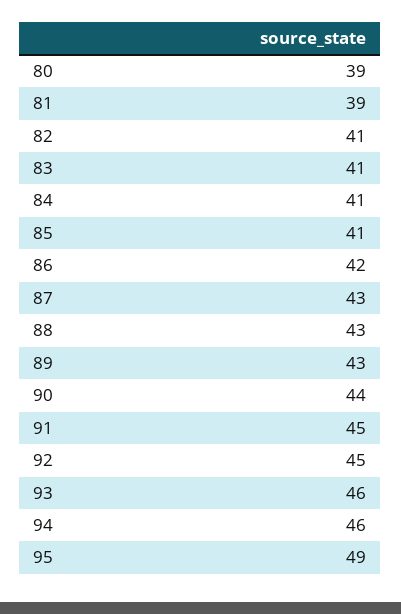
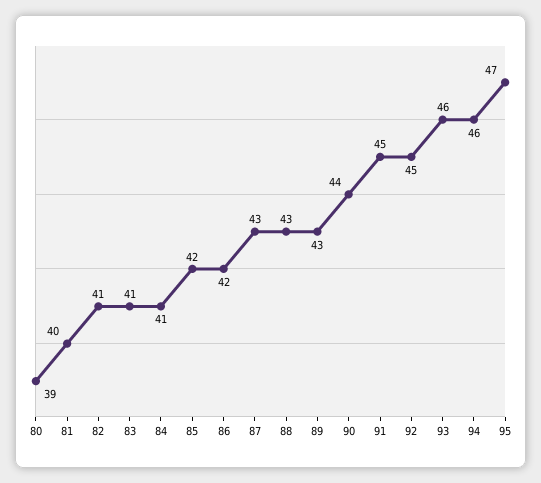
81: 39 -> 40
85: 41 -> 42
95: 49 -> 47

